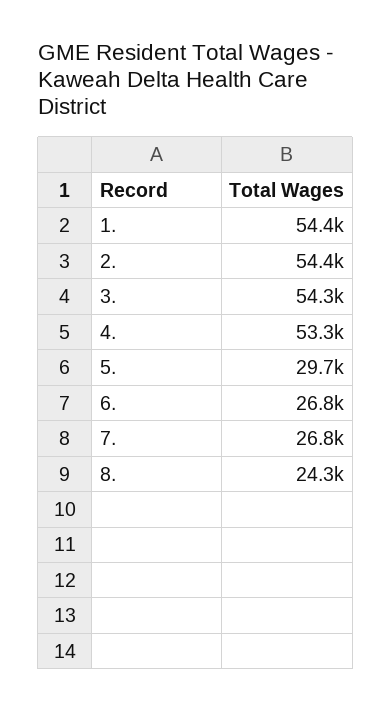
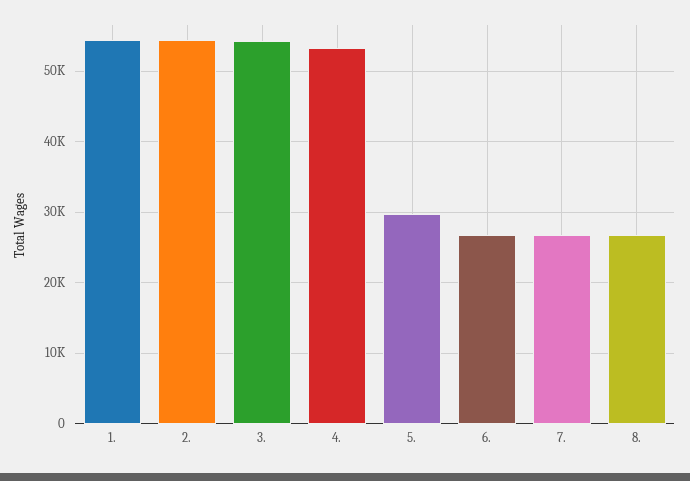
8.: 24300 -> 27000

